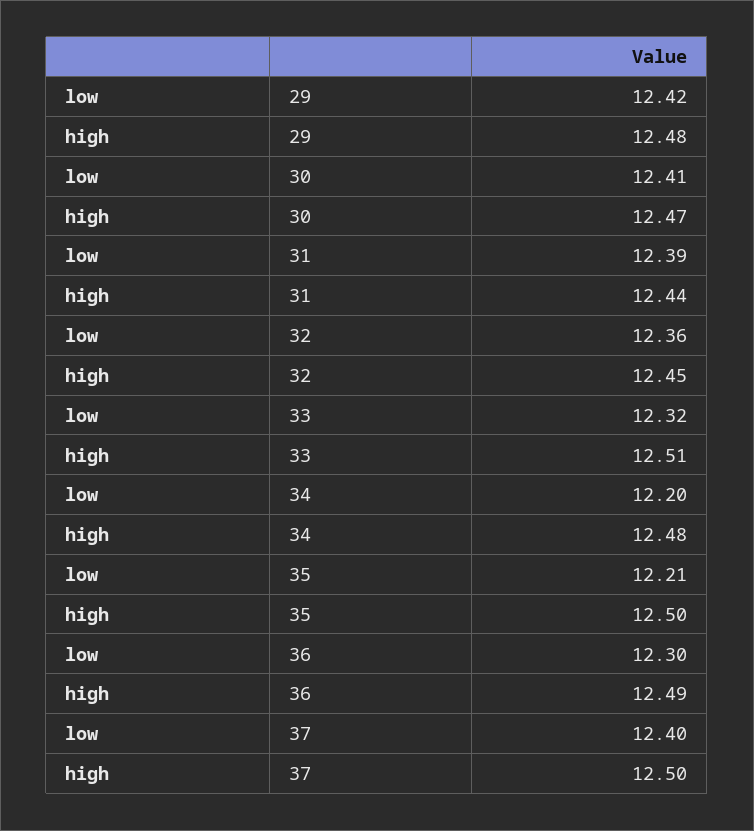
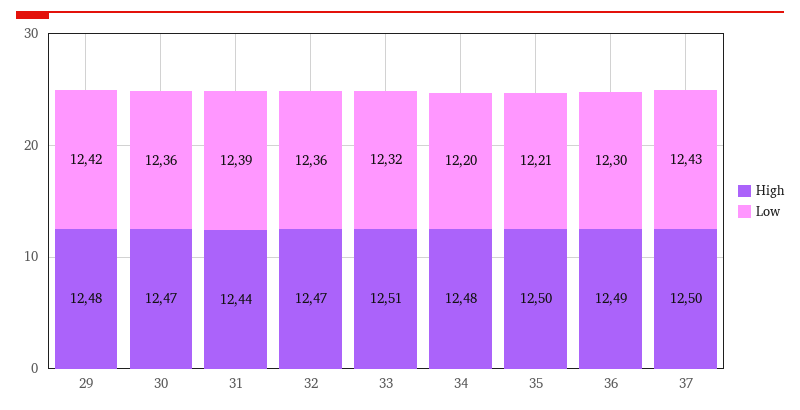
low, 30: 12.41 -> 12.36
high, 32: 12.45 -> 12.47
low, 37: 12.4 -> 12.43

